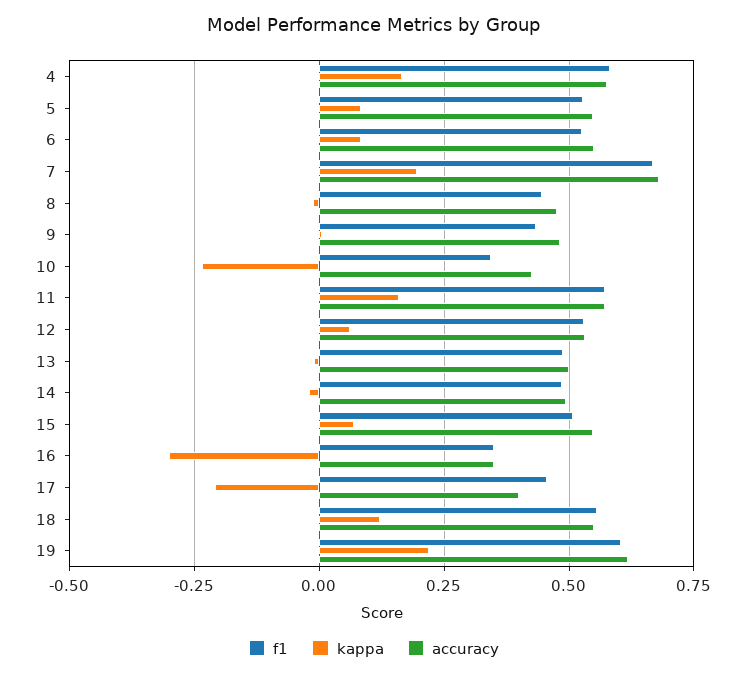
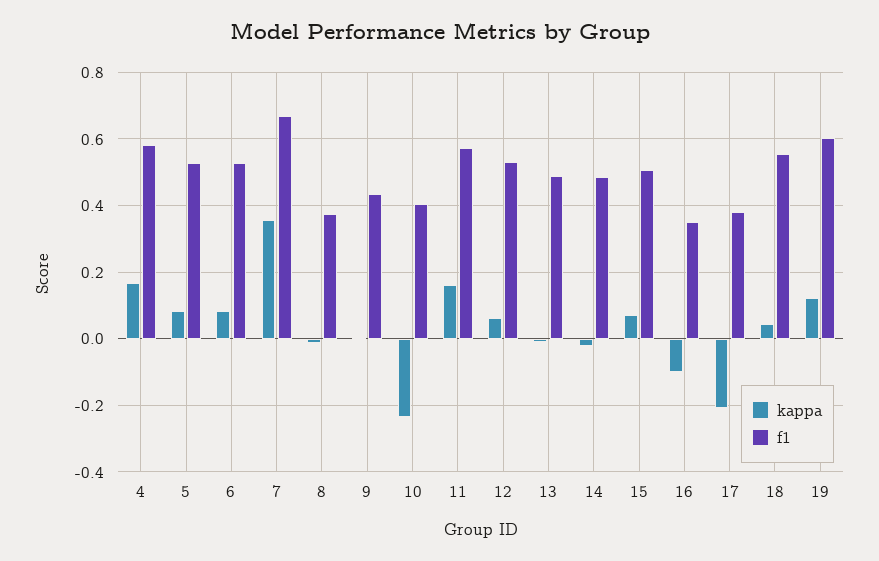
accuracy, 4: 0.575 -> none
accuracy, 5: 0.55 -> none
accuracy, 6: 0.55 -> none
kappa, 7: 0.2 -> 0.36
accuracy, 7: 0.675 -> none
f1, 8: 0.45 -> 0.38
accuracy, 8: 0.475 -> none
accuracy, 9: 0.475 -> none
f1, 10: 0.35 -> 0.4
accuracy, 10: 0.425 -> none
accuracy, 11: 0.575 -> none
accuracy, 12: 0.525 -> none
accuracy, 13: 0.5 -> none
accuracy, 14: 0.5 -> none
accuracy, 15: 0.55 -> none
kappa, 16: -0.3 -> -0.1
accuracy, 16: 0.35 -> none
f1, 17: 0.45 -> 0.38
accuracy, 17: 0.4 -> none
kappa, 18: 0.125 -> 0.04
accuracy, 18: 0.55 -> none
kappa, 19: 0.225 -> 0.12
accuracy, 19: 0.625 -> none

